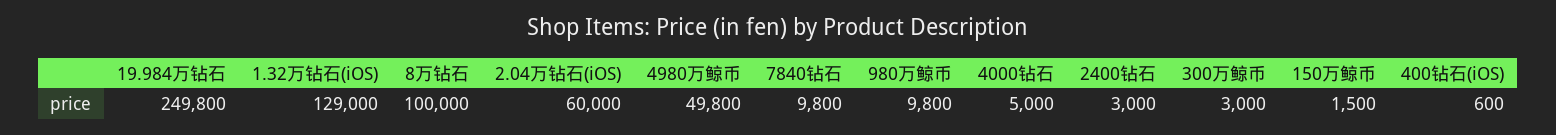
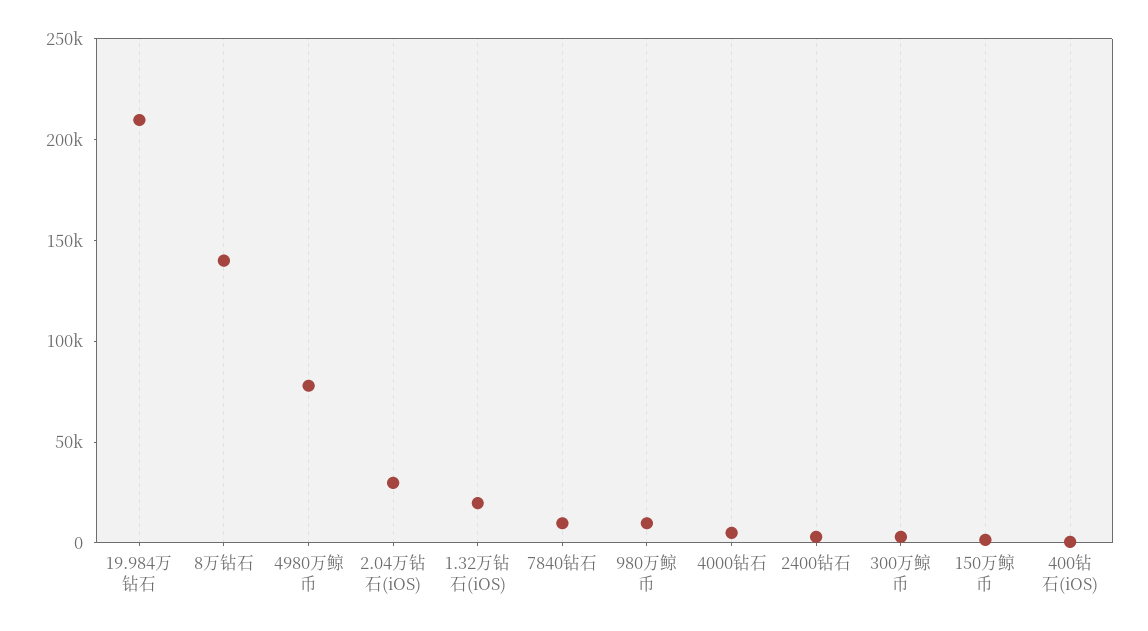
19.984万钻石: 249800 -> 210000
1.32万钻石(iOS): 129000 -> 20000
8万钻石: 100000 -> 140000
2.04万钻石(iOS): 60000 -> 30000
4980万鲸币: 49800 -> 80000

